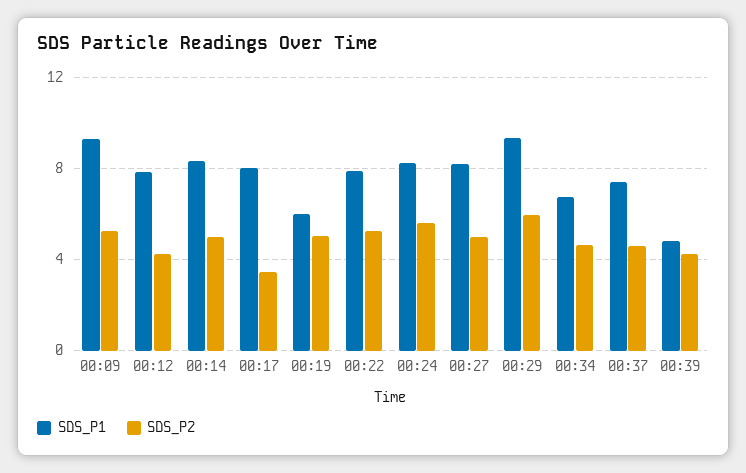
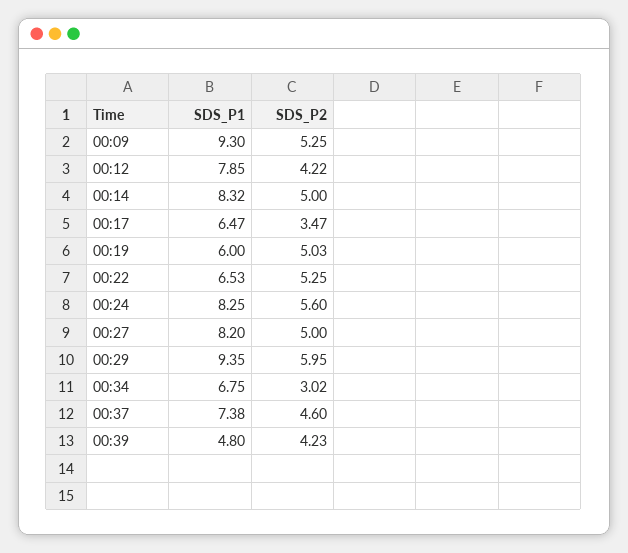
SDS_P1, 00:17: 8 -> 6.47
SDS_P1, 00:22: 8 -> 6.53
SDS_P2, 00:34: 4.5 -> 3.02

